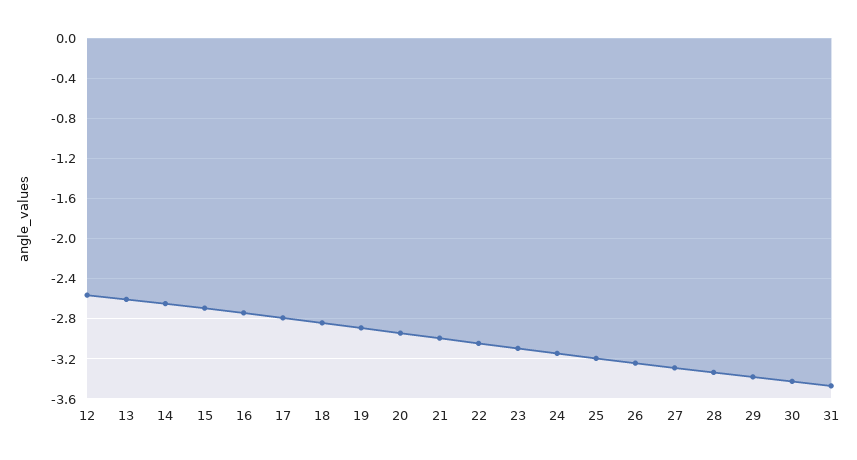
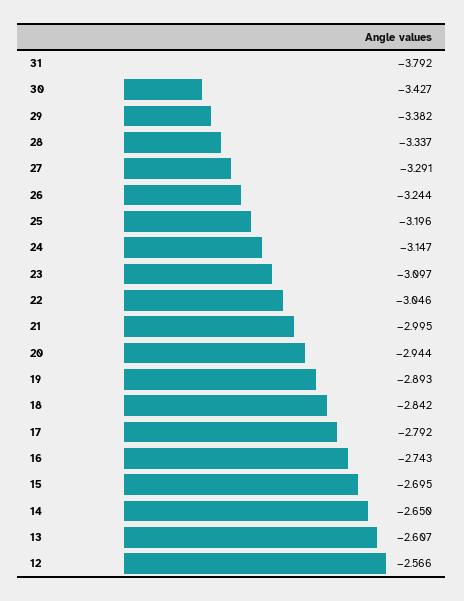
31: -3.5 -> -3.792

